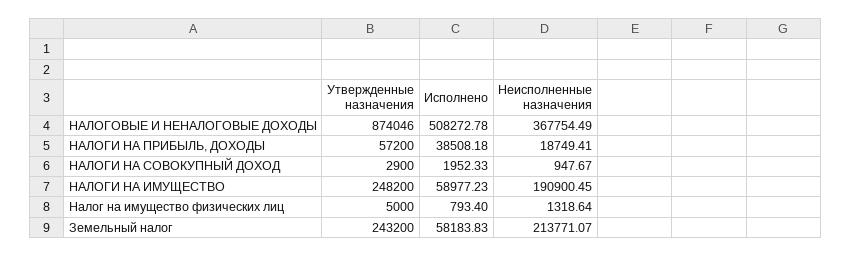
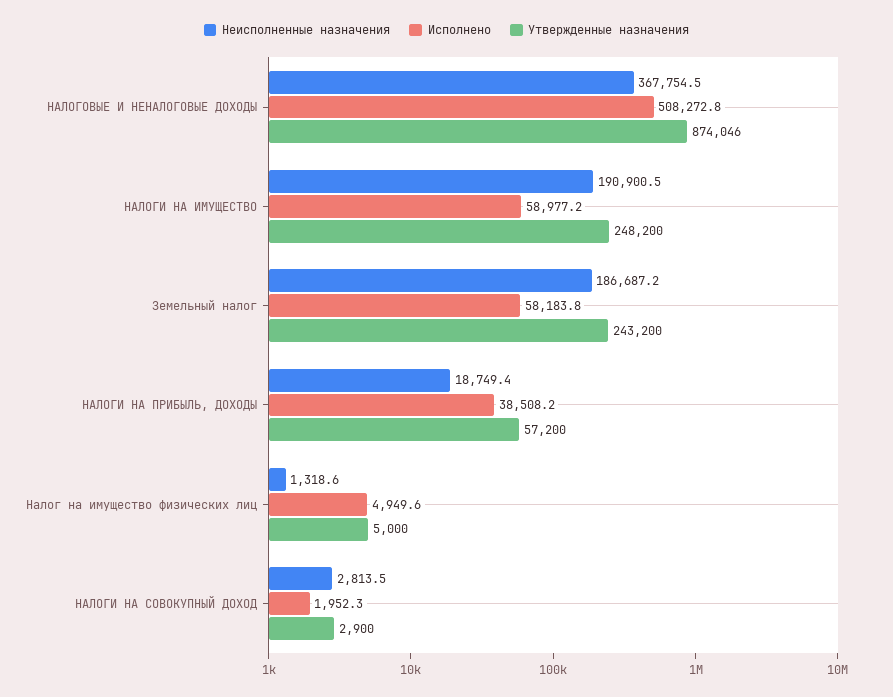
Неисполненные назначения, НАЛОГИ НА СОВОКУПНЫЙ ДОХОД: 947.67 -> 2813.5
Исполнено, Налог на имущество физических лиц: 793.4 -> 4949.6
Неисполненные назначения, Земельный налог: 213771.07 -> 186687.2

